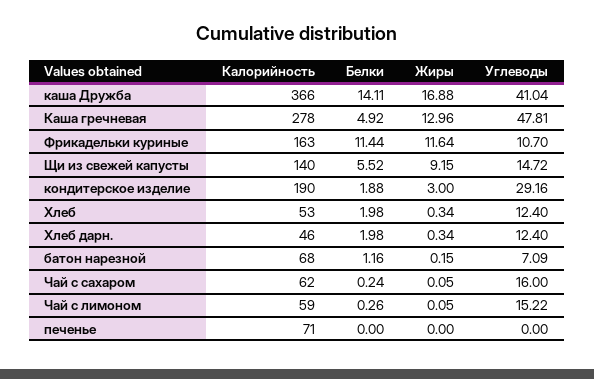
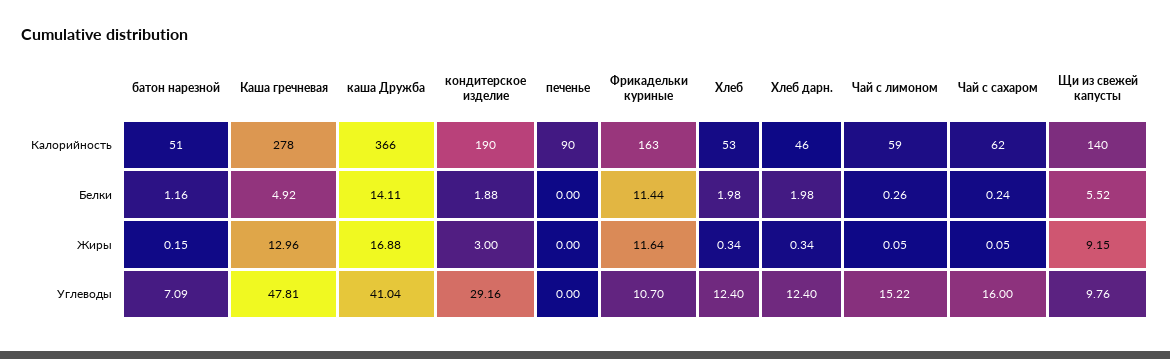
Углеводы, Щи из свежей капусты: 14.72 -> 9.76
Калорийность, батон нарезной: 68 -> 51
Калорийность, печенье: 71 -> 90

